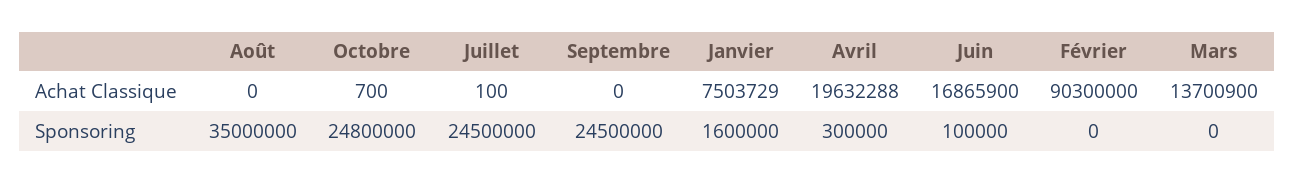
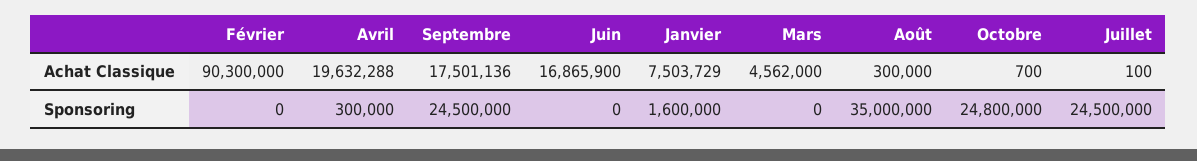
Août, Achat Classique: 0 -> 300000
Septembre, Achat Classique: 0 -> 17501136
Mars, Achat Classique: 13700900 -> 4562000
Juin, Sponsoring: 100000 -> 0

